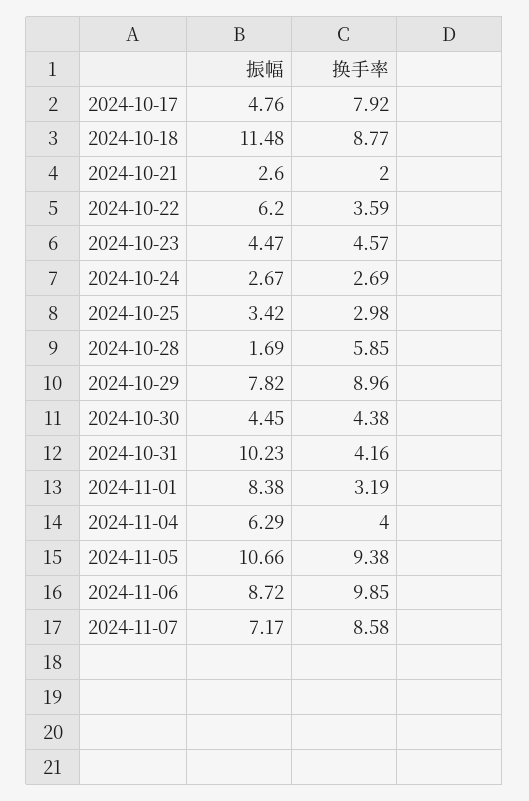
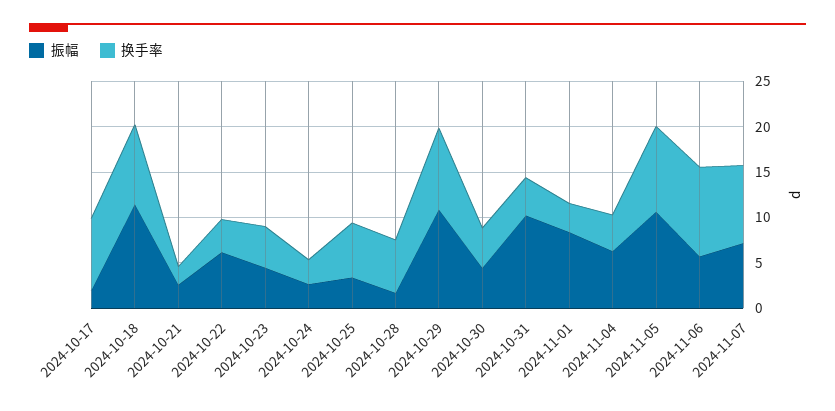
振幅, 2024-10-17: 4.76 -> 2
换手率, 2024-10-25: 2.98 -> 6
振幅, 2024-10-29: 7.82 -> 11
振幅, 2024-11-06: 8.72 -> 6

